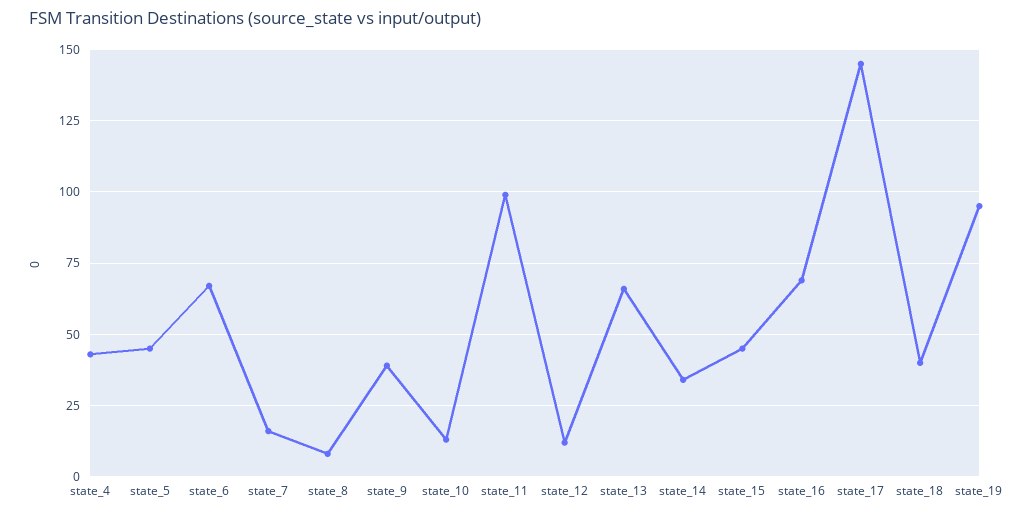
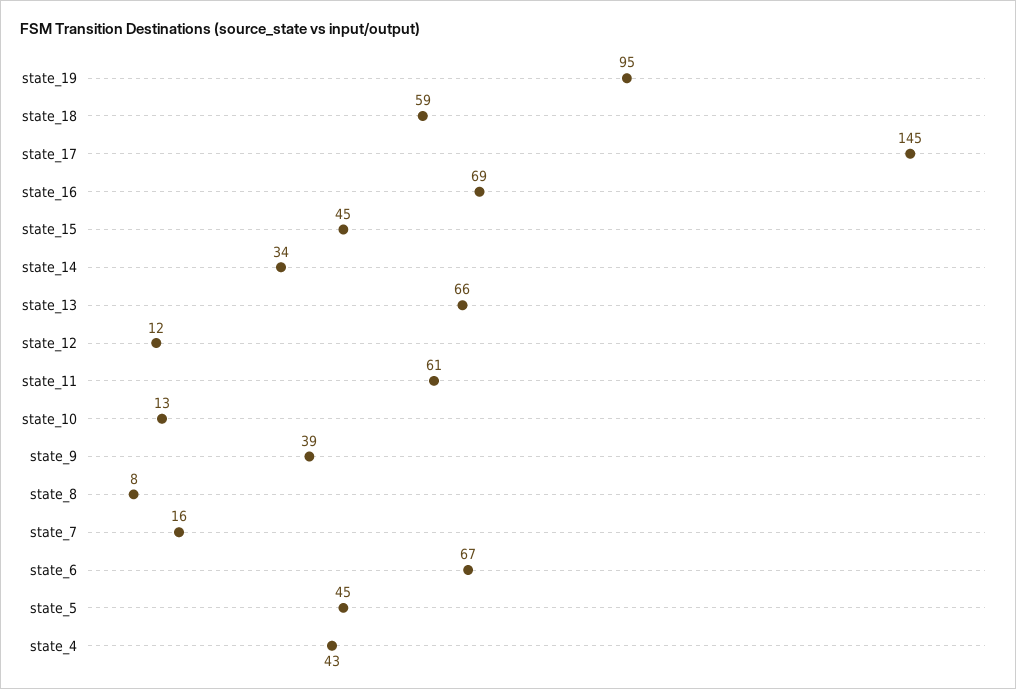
state_11: 100 -> 61
state_18: 40 -> 59

